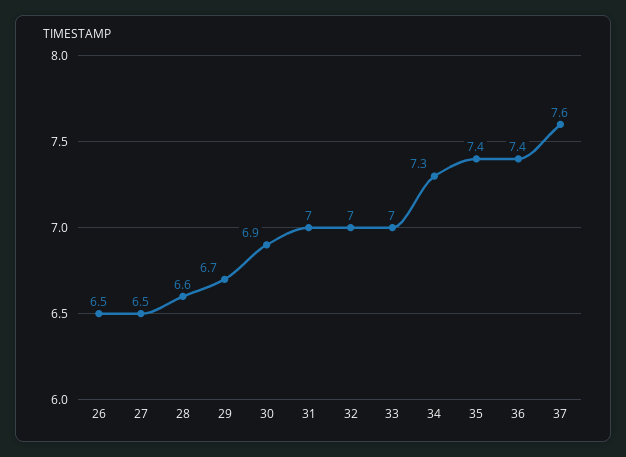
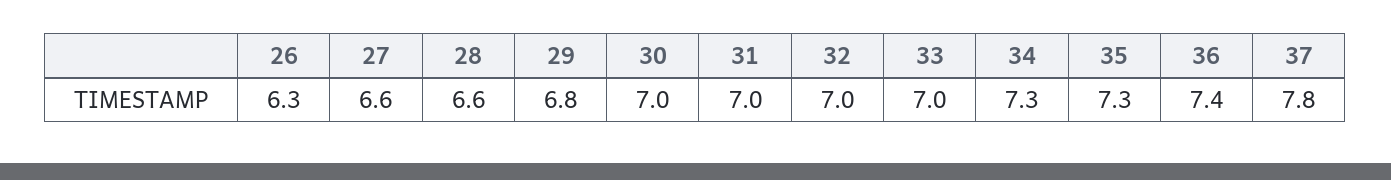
26: 6.5 -> 6.3
27: 6.5 -> 6.6
29: 6.7 -> 6.8
30: 6.9 -> 7
35: 7.4 -> 7.3
37: 7.6 -> 7.8

